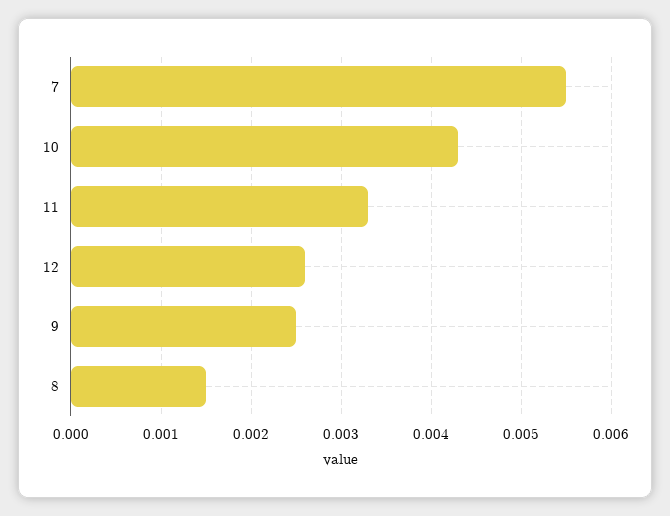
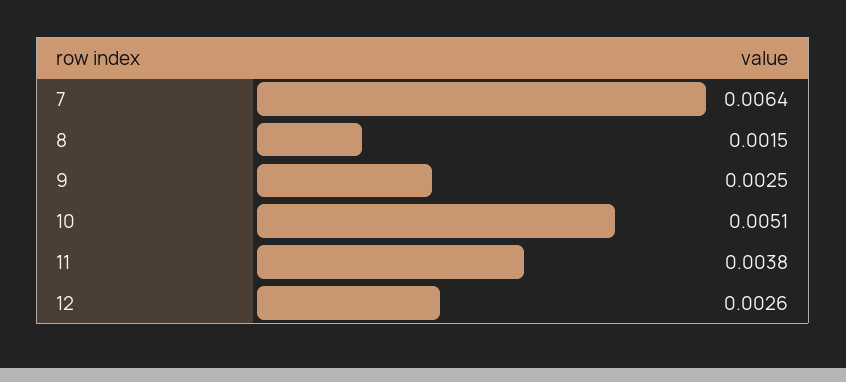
7: 0.0055 -> 0.0064
10: 0.0043 -> 0.0051
11: 0.0033 -> 0.0038

